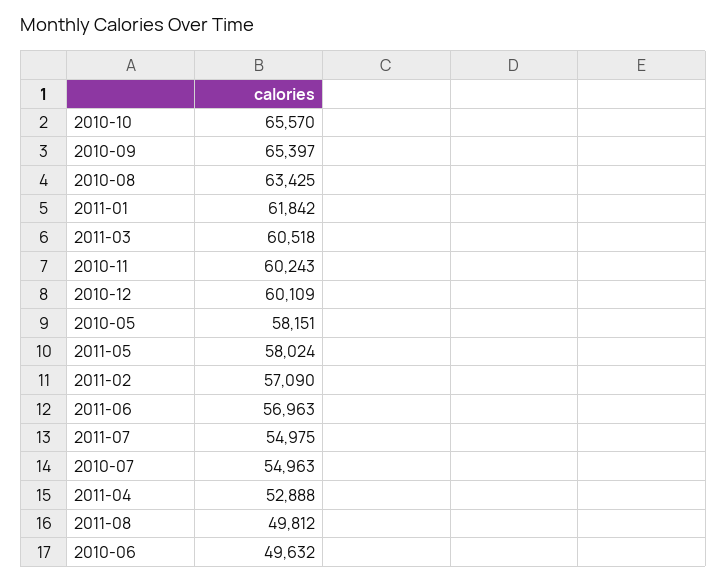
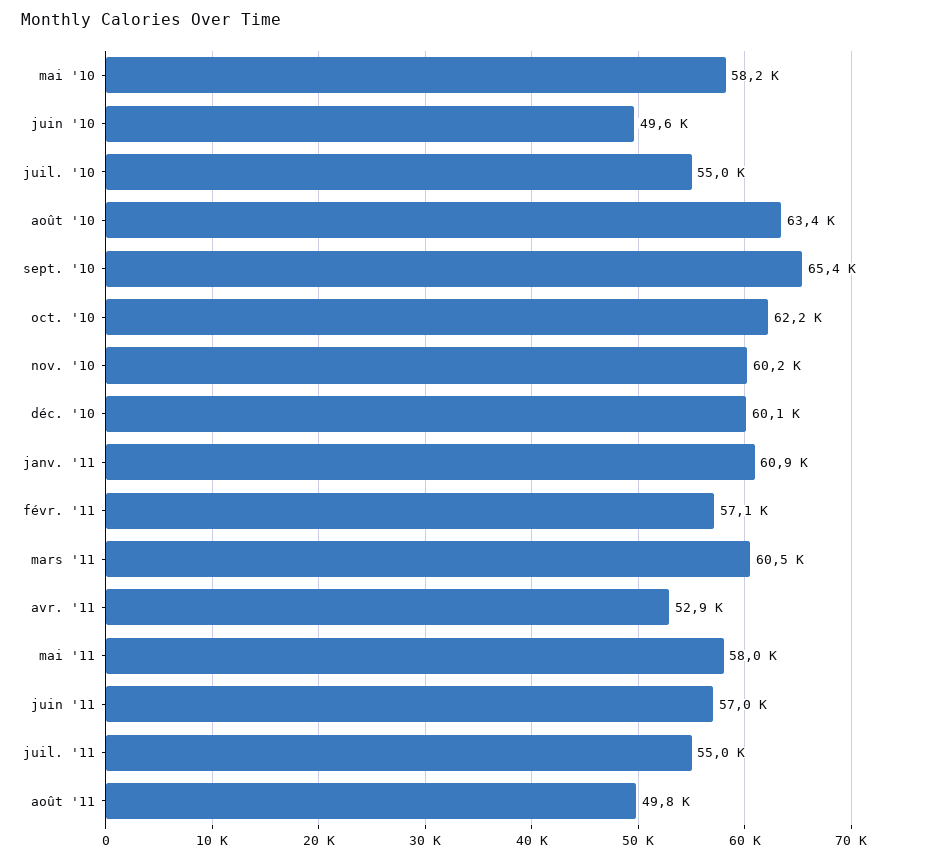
2010-10: 65570 -> 62200
2011-01: 61842 -> 60900

